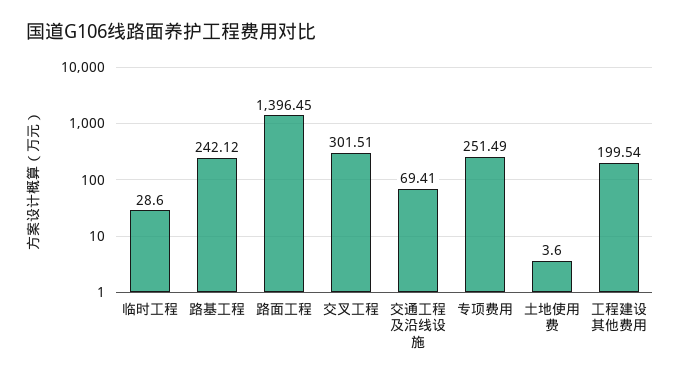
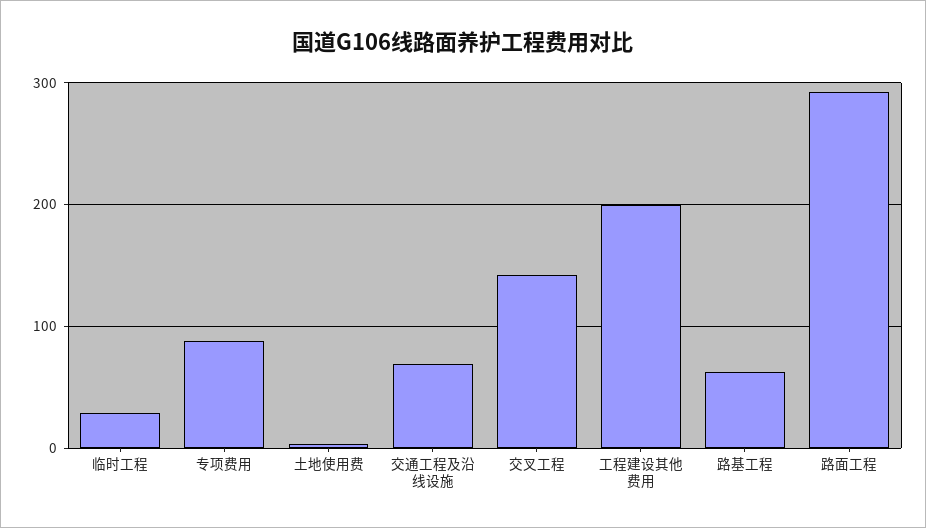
路基工程: 242.12 -> 60
路面工程: 1396.45 -> 290
交叉工程: 301.51 -> 140
专项费用: 251.49 -> 90

